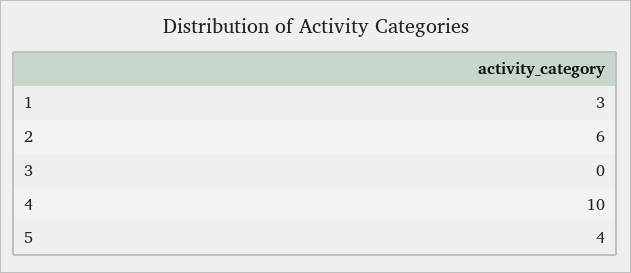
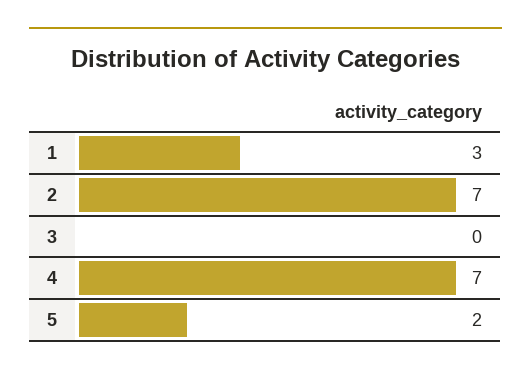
2: 6 -> 7
4: 10 -> 7
5: 4 -> 2

